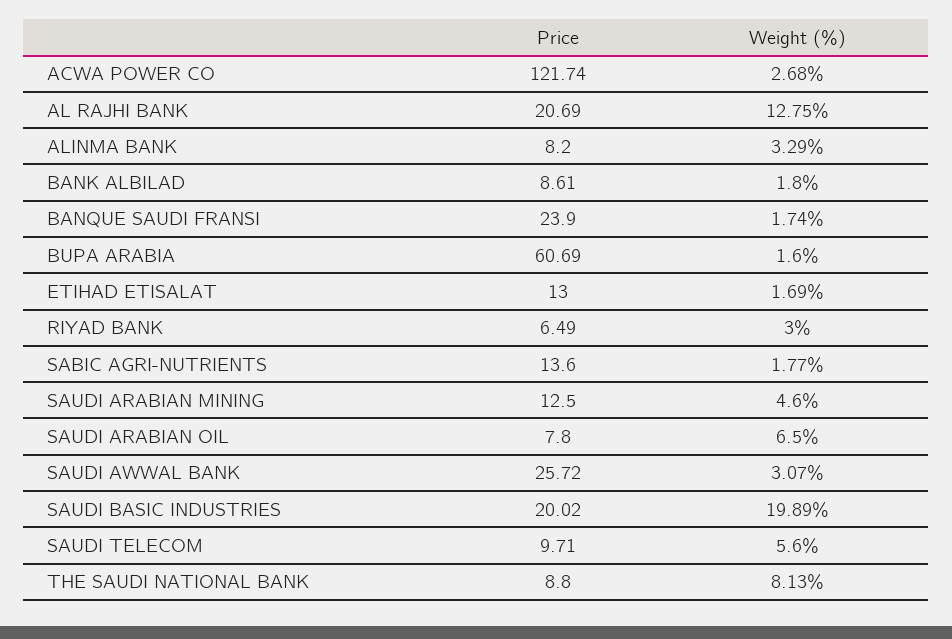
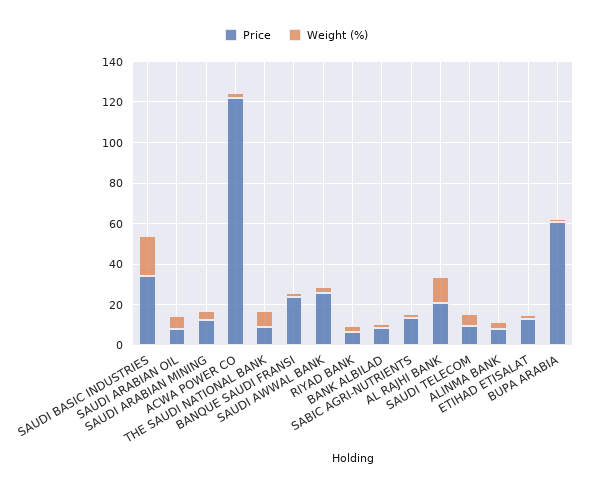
Price, SAUDI BASIC INDUSTRIES: 20.02 -> 35

